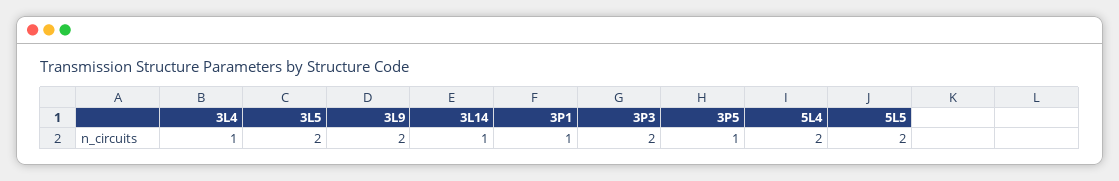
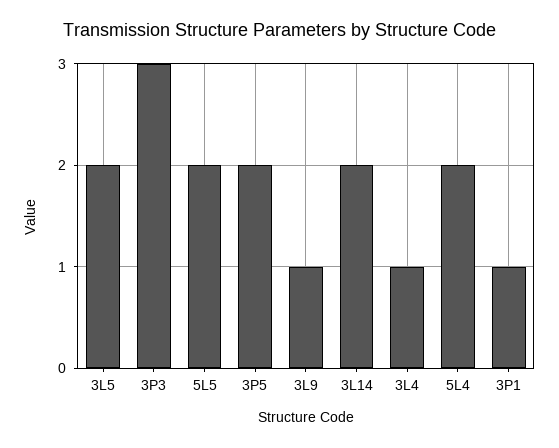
3L9: 2 -> 1
3L14: 1 -> 2
3P3: 2 -> 3
3P5: 1 -> 2

